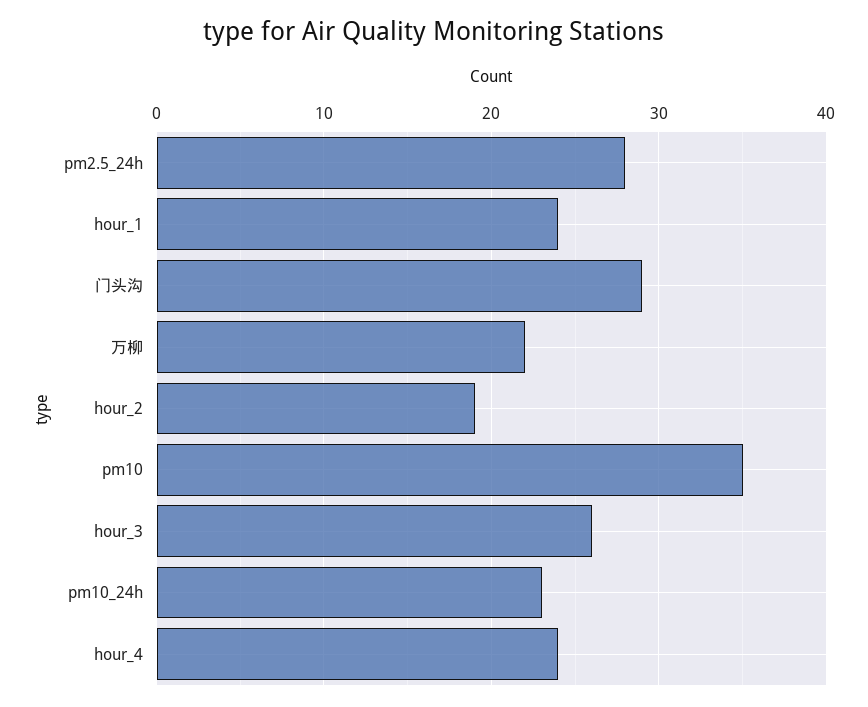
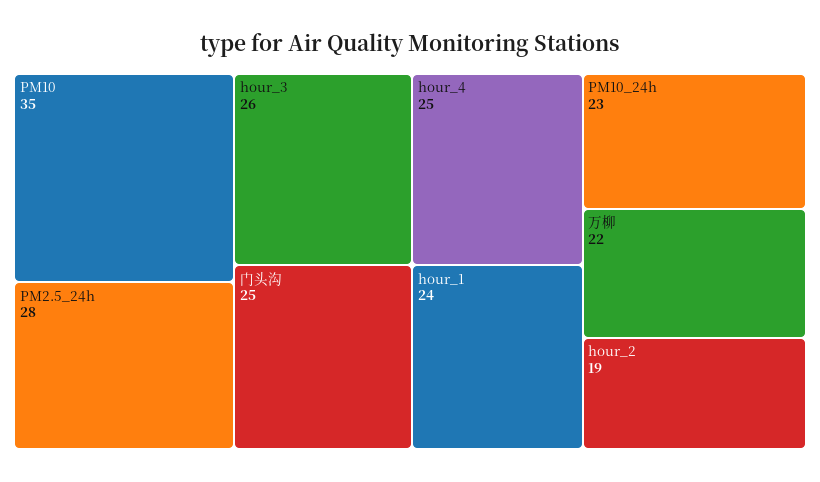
门头沟: 29 -> 25
hour_4: 24 -> 25

